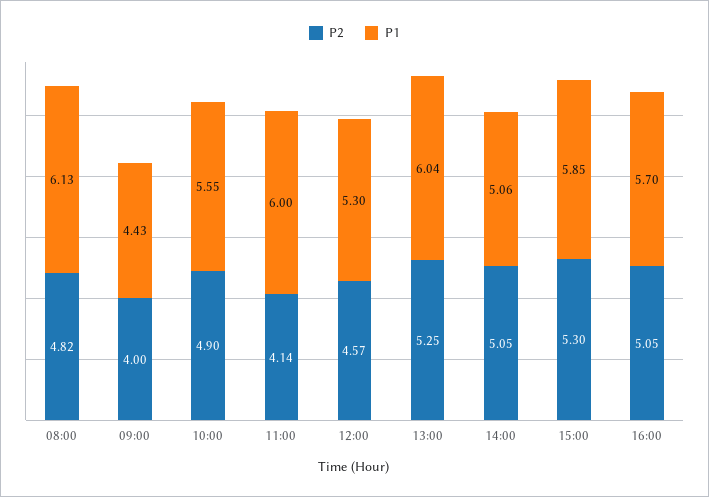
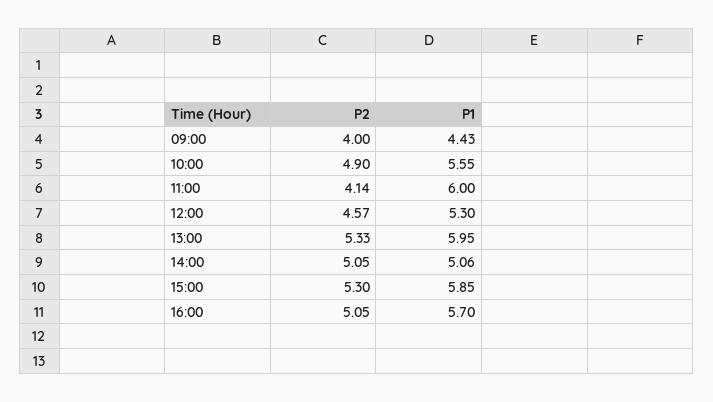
P2, 08:00: 4.82 -> none
P1, 08:00: 6.13 -> none
P2, 13:00: 5.25 -> 5.33
P1, 13:00: 6.04 -> 5.95

